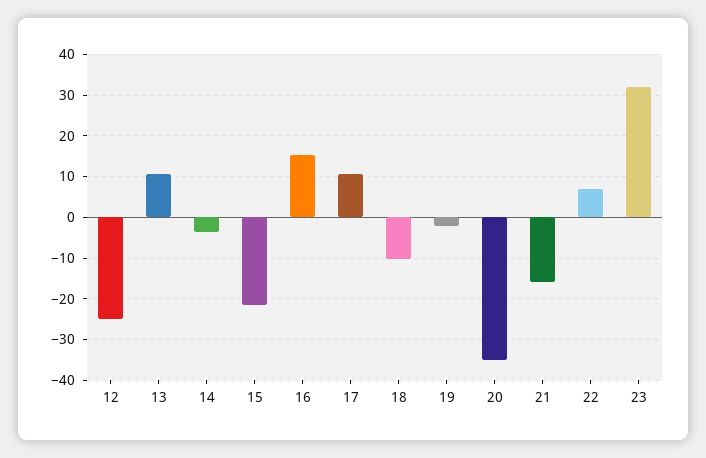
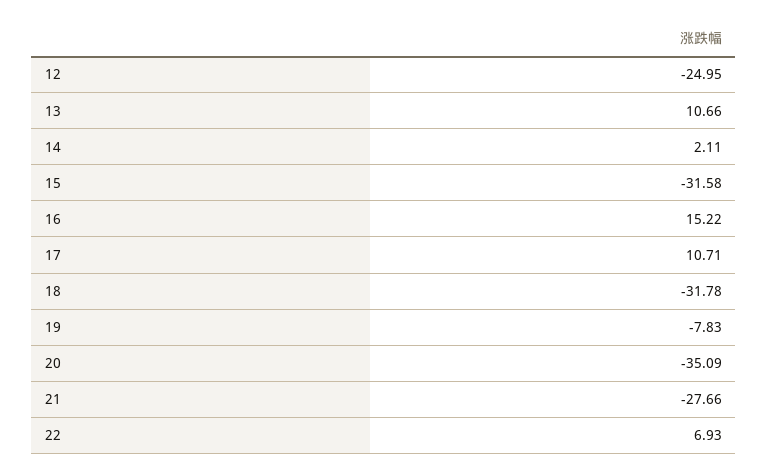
14: -4 -> 2.11
15: -22 -> -31.58
18: -10 -> -31.78
19: -2 -> -7.83
21: -16 -> -27.66
23: 32 -> none

